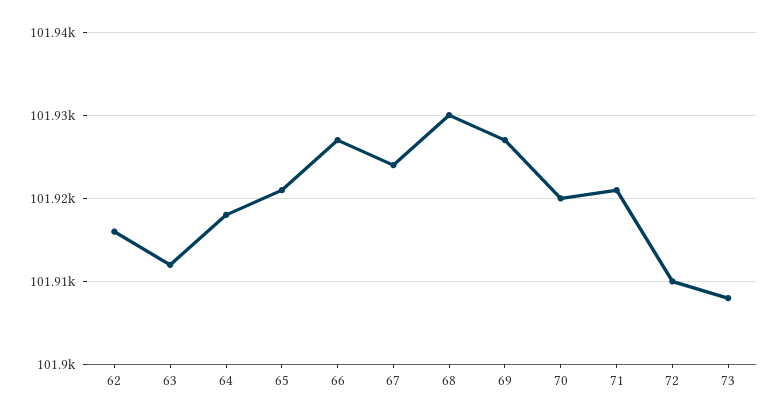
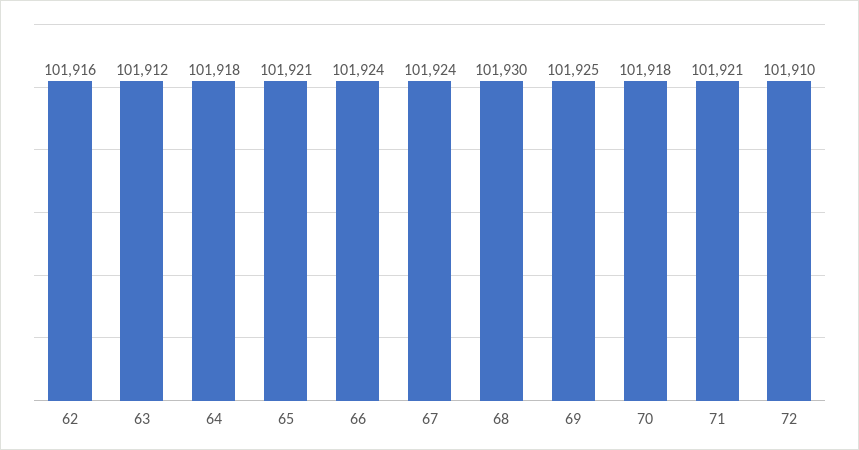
66: 101927 -> 101924
69: 101927 -> 101925
70: 101920 -> 101918
73: 101908 -> none

